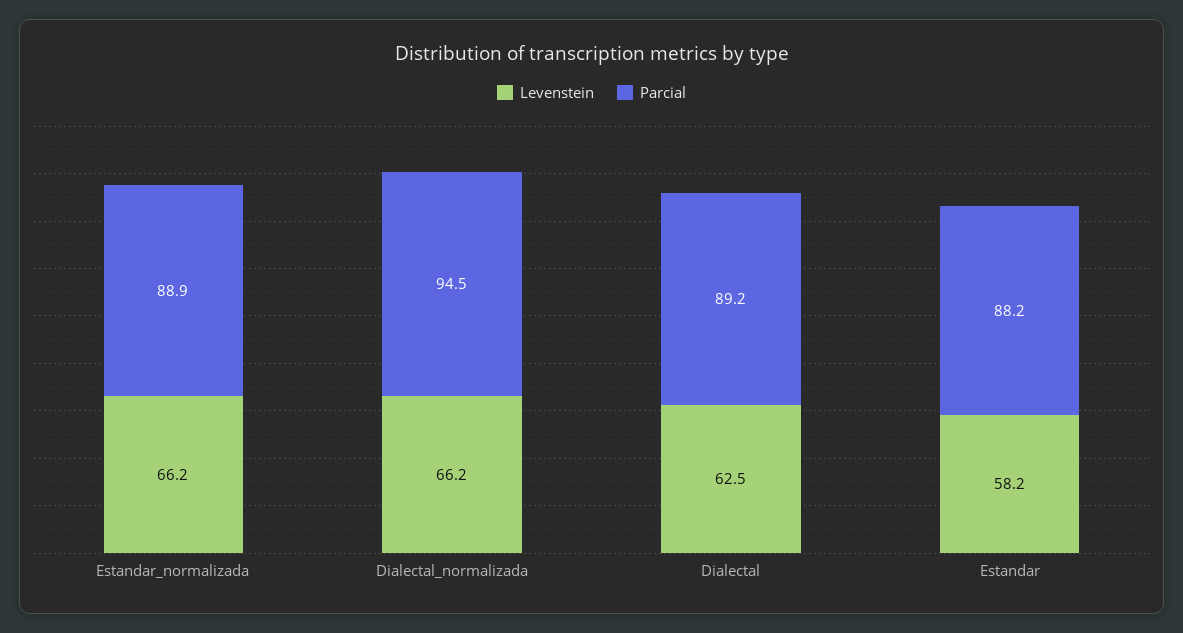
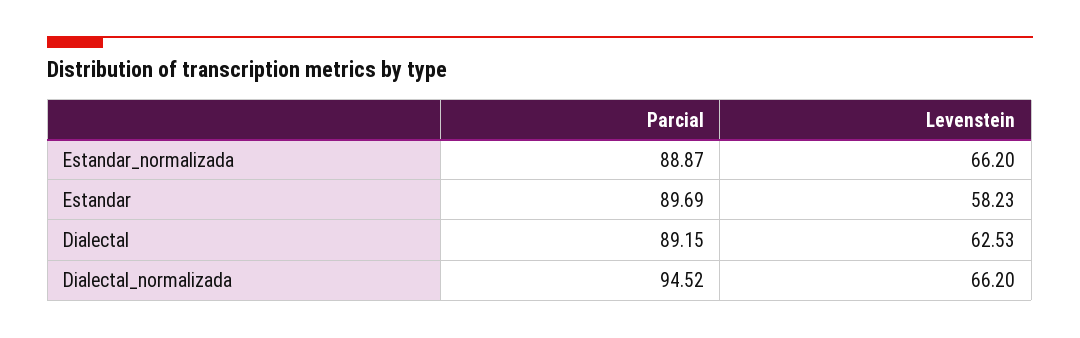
Parcial, Estandar: 88.2 -> 89.69

